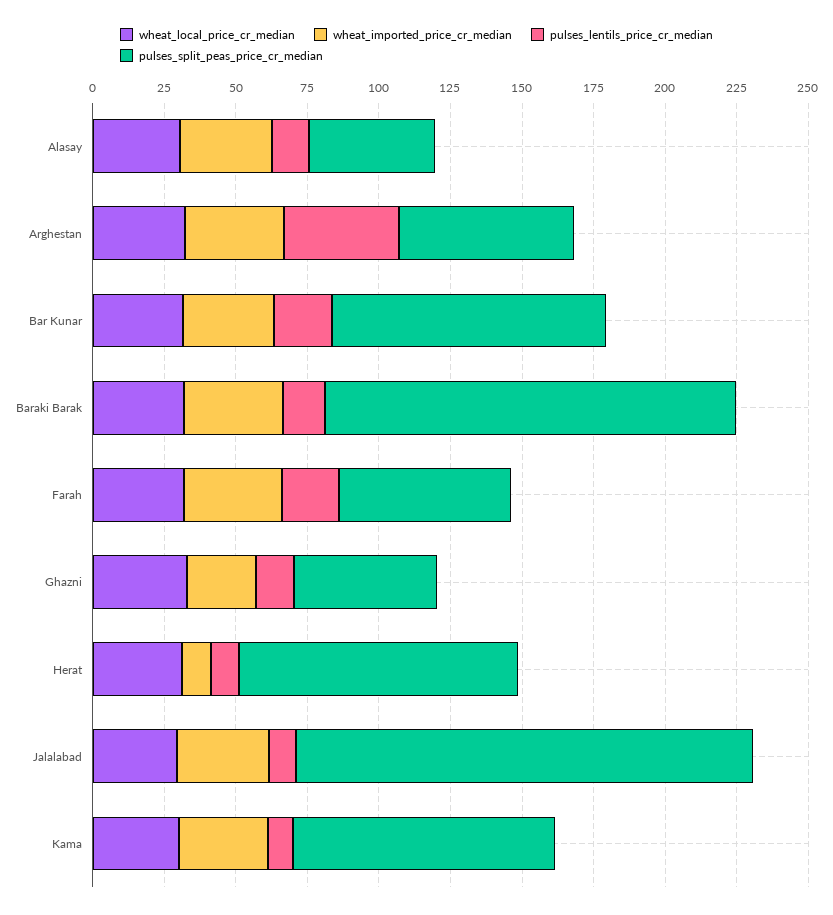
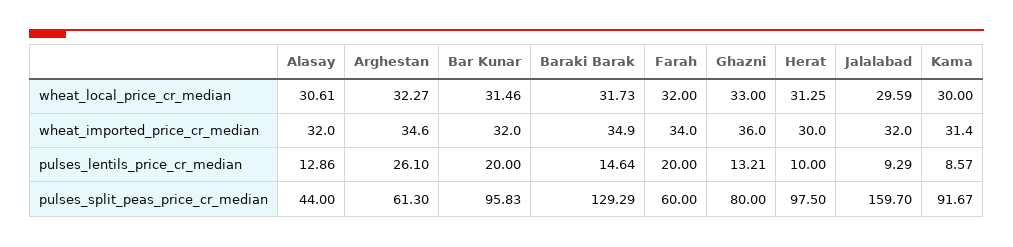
pulses_lentils_price_cr_median, Arghestan: 40 -> 26.1
pulses_split_peas_price_cr_median, Baraki Barak: 145 -> 129.29
wheat_imported_price_cr_median, Ghazni: 25 -> 36
pulses_split_peas_price_cr_median, Ghazni: 50 -> 80
wheat_imported_price_cr_median, Herat: 10 -> 30

